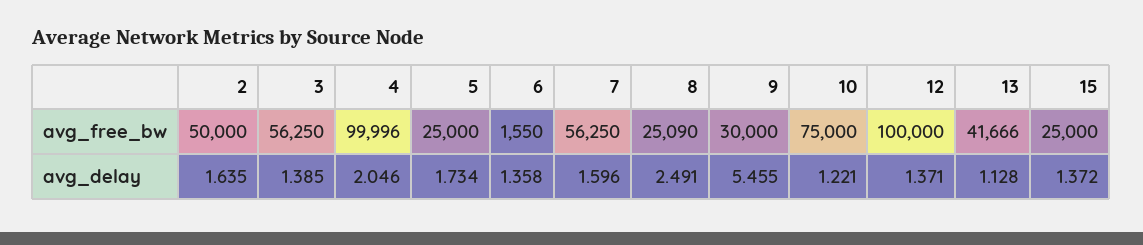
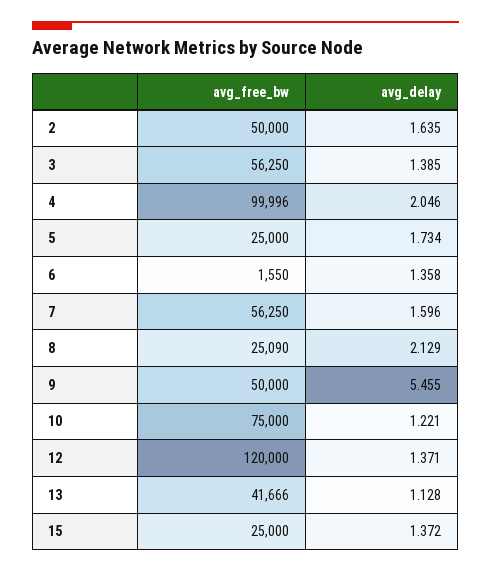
9, avg_free_bw: 30000 -> 50000
12, avg_free_bw: 100000 -> 120000
8, avg_delay: 2.491 -> 2.129

